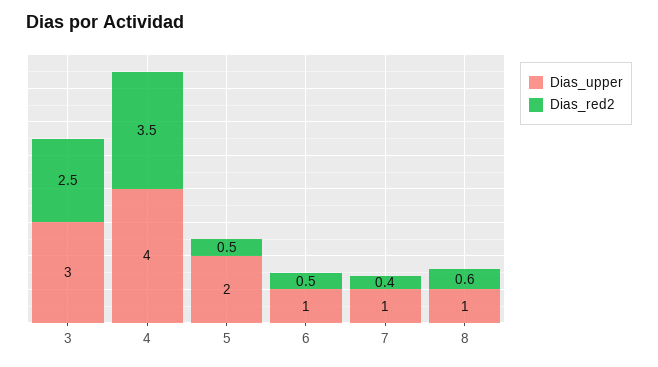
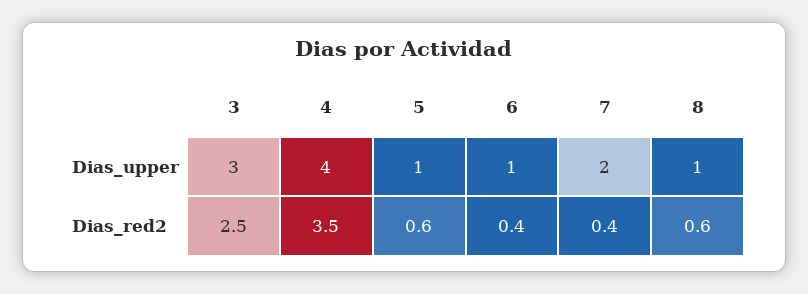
Dias_upper, 5: 2 -> 1
Dias_red2, 5: 0.5 -> 0.6
Dias_red2, 6: 0.5 -> 0.4
Dias_upper, 7: 1 -> 2

